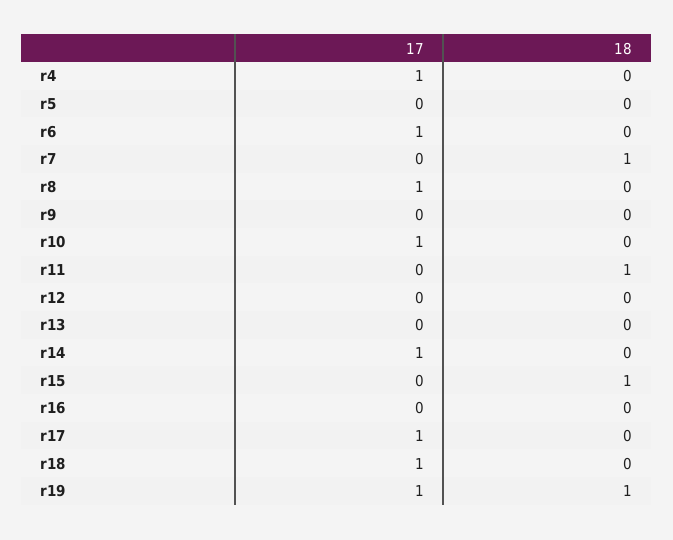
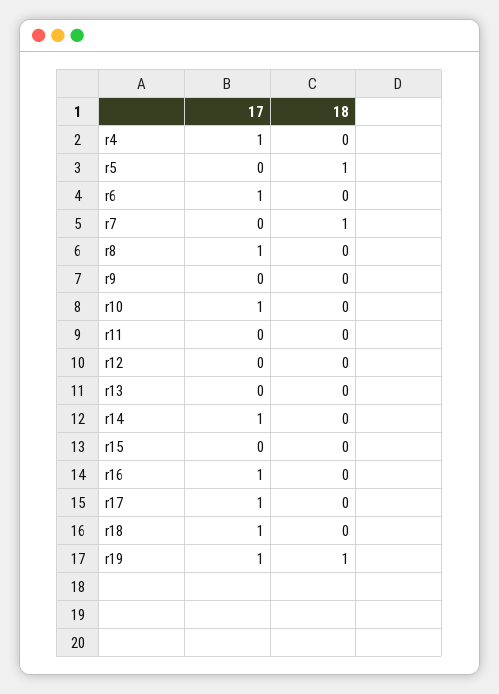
18, r5: 0 -> 1
18, r11: 1 -> 0
18, r15: 1 -> 0
17, r16: 0 -> 1

